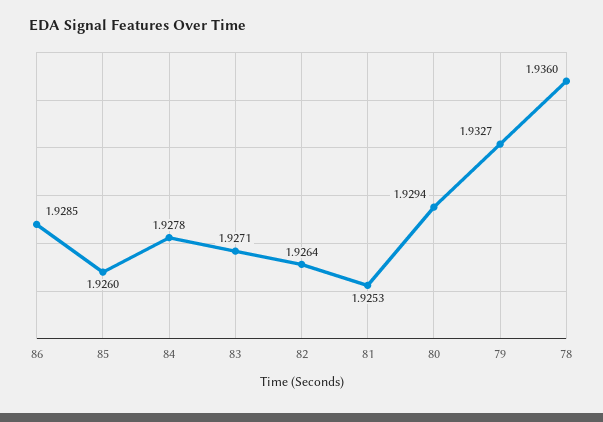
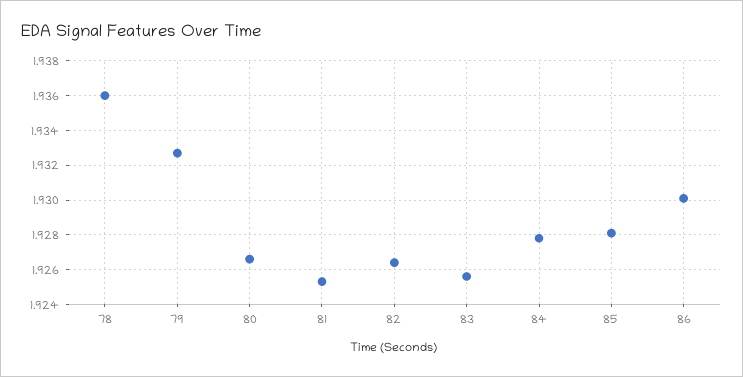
86: 1.9285 -> 1.93
85: 1.926 -> 1.928
83: 1.9271 -> 1.9255
80: 1.9294 -> 1.9265

